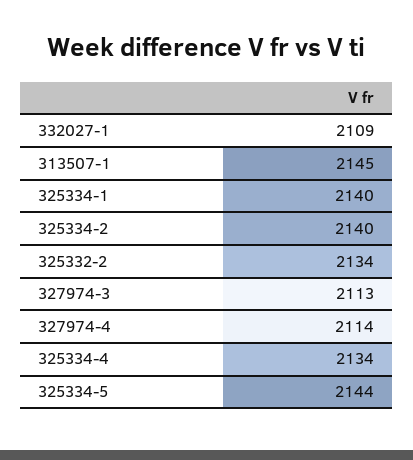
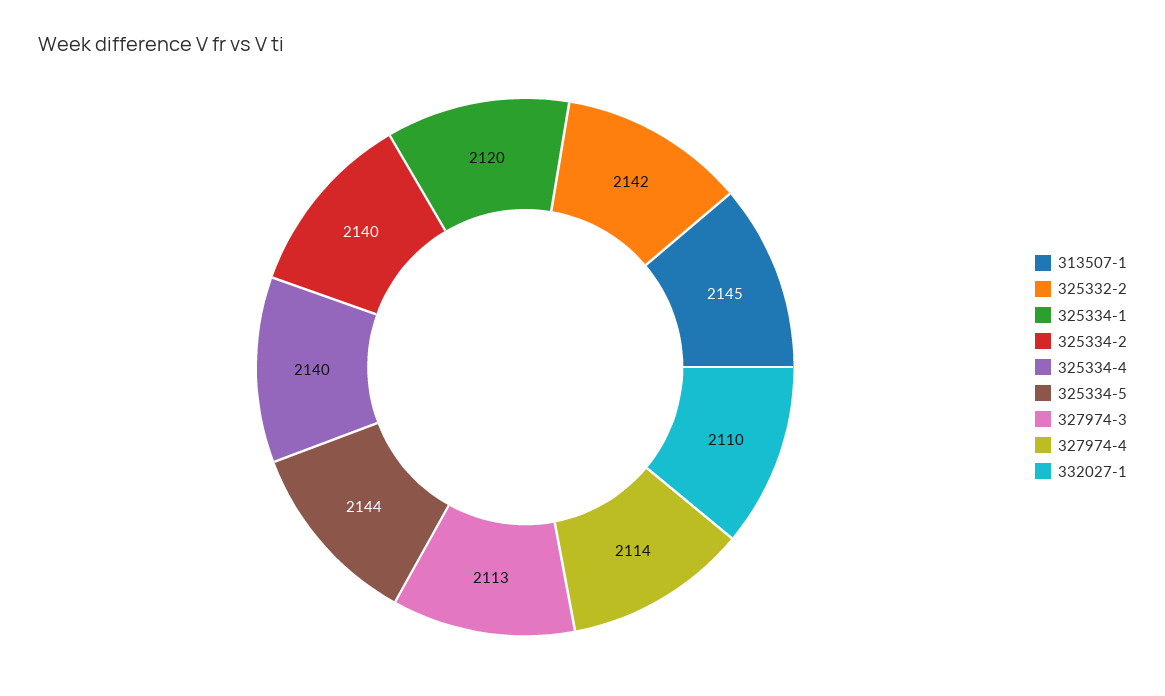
332027-1: 2109 -> 2110
325334-1: 2140 -> 2120
325332-2: 2134 -> 2142
325334-4: 2134 -> 2140

